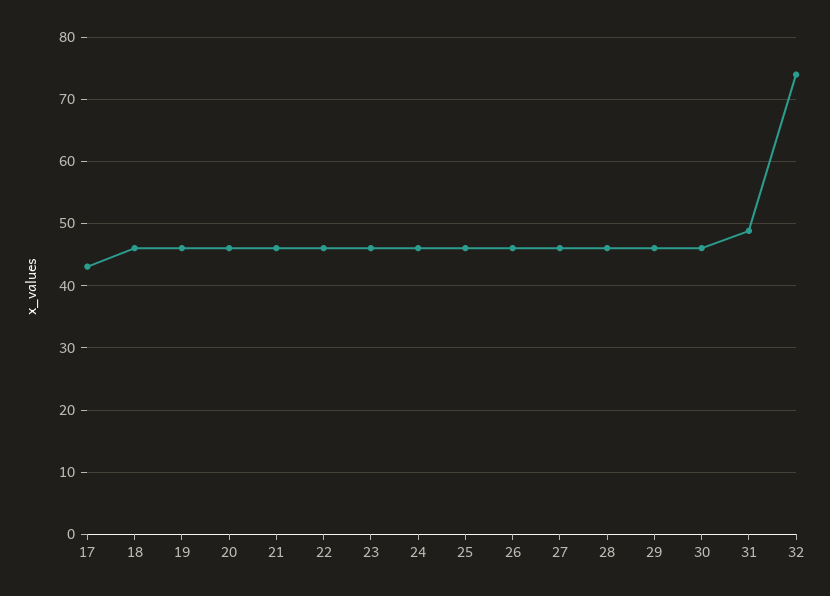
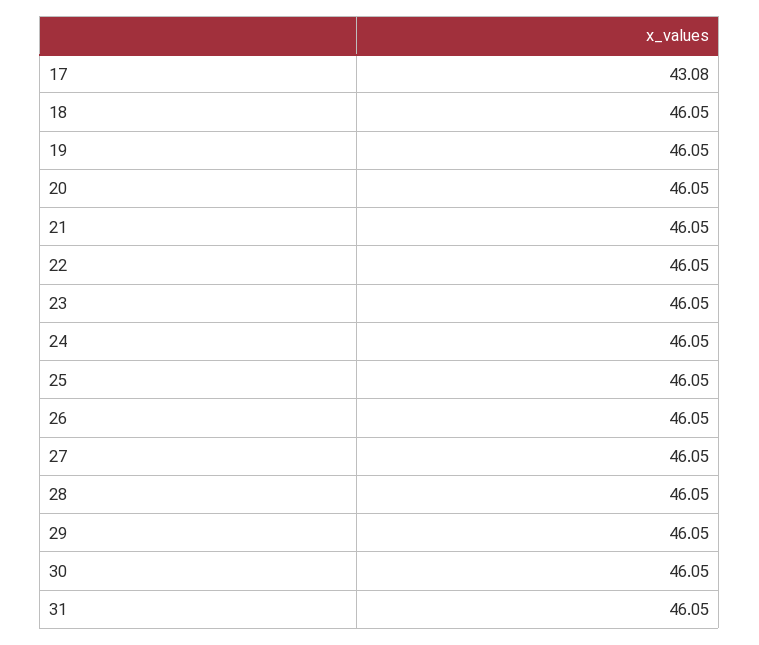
31: 49 -> 46.05
32: 74 -> none

